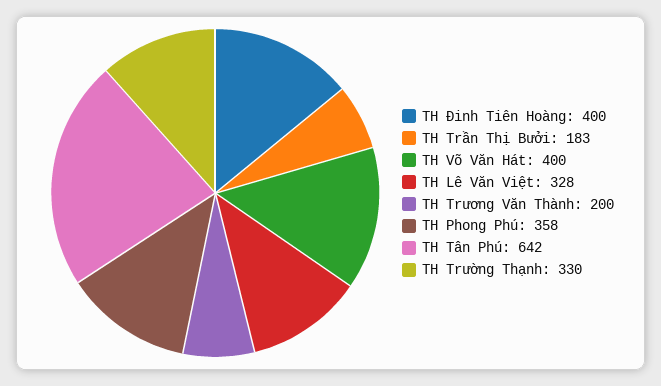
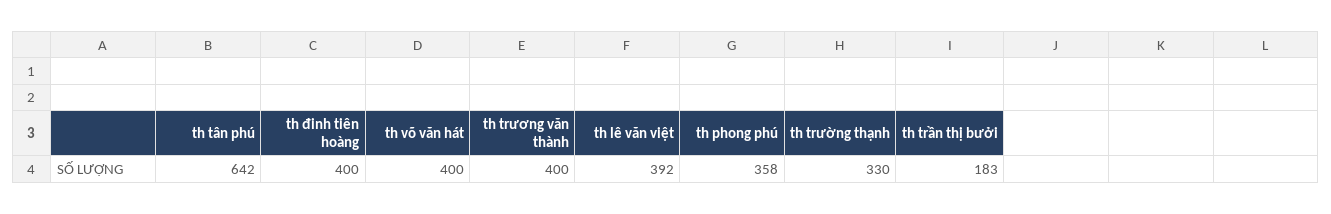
TH Lê Văn Việt: 328 -> 392
TH Trương Văn Thành: 200 -> 400

